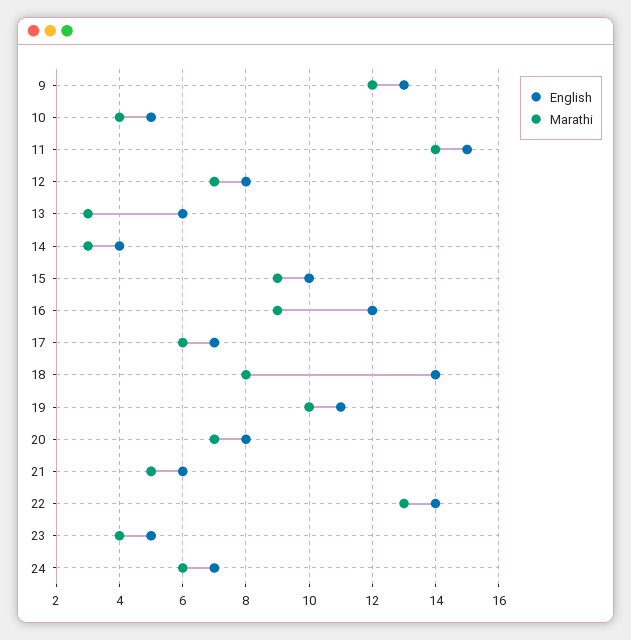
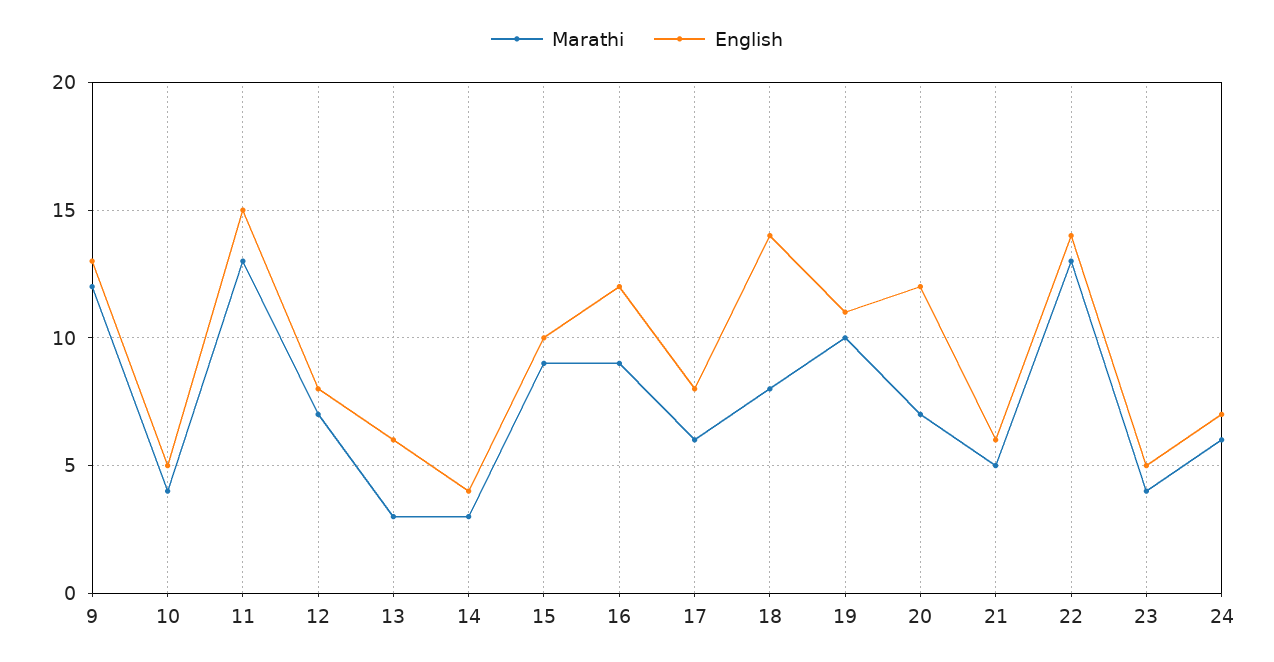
Marathi, 11: 14 -> 13
English, 17: 7 -> 8
English, 20: 8 -> 12

